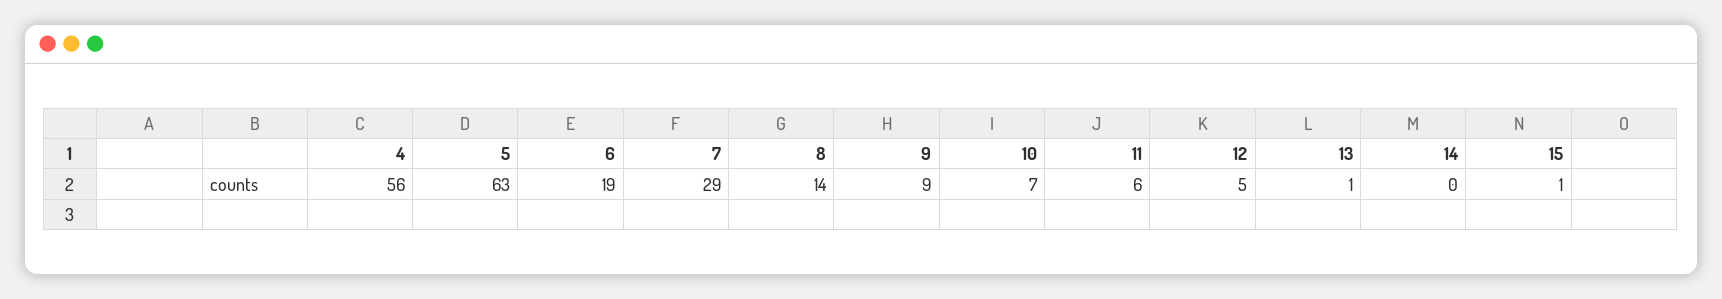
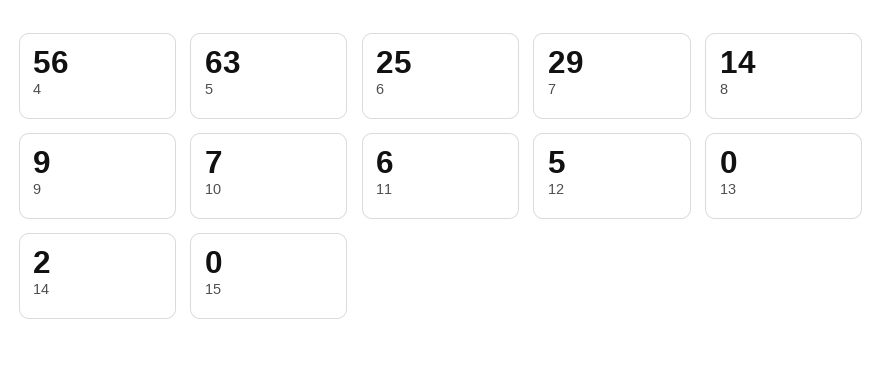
6: 19 -> 25
13: 1 -> 0
14: 0 -> 2
15: 1 -> 0

